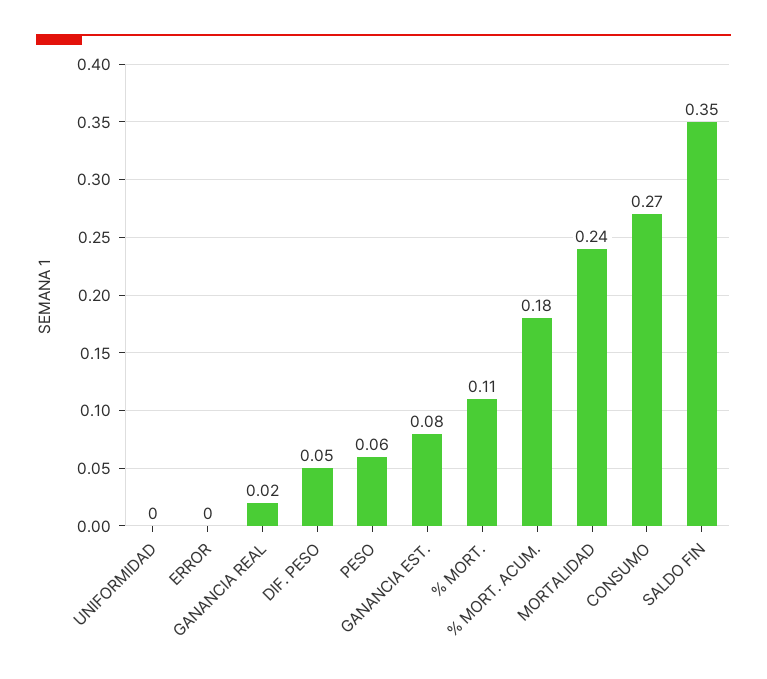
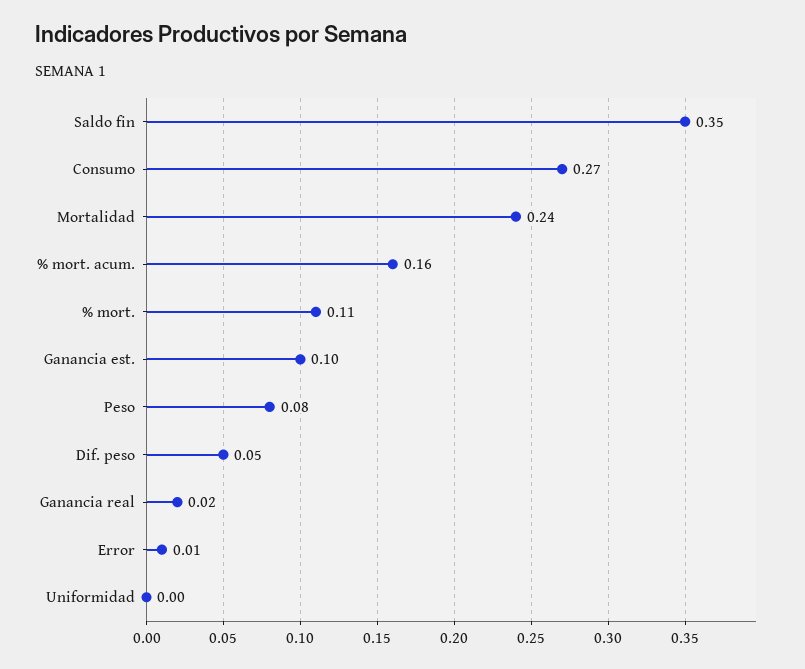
ERROR: 0 -> 0.01
PESO: 0.06 -> 0.08
GANANCIA EST.: 0.08 -> 0.1
% MORT. ACUM.: 0.18 -> 0.16

